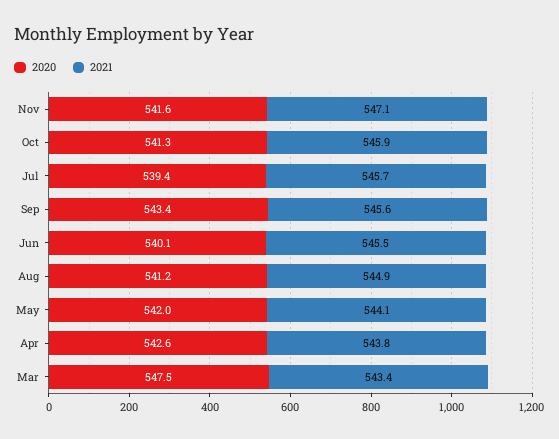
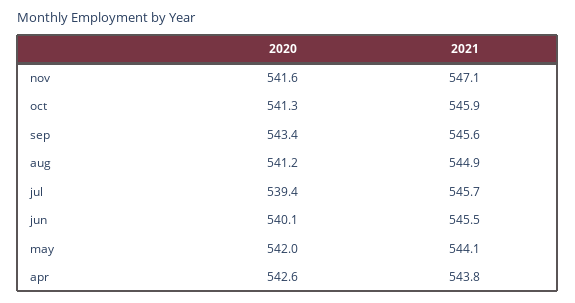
2020, Mar: 547.5 -> none
2021, Mar: 543.4 -> none

